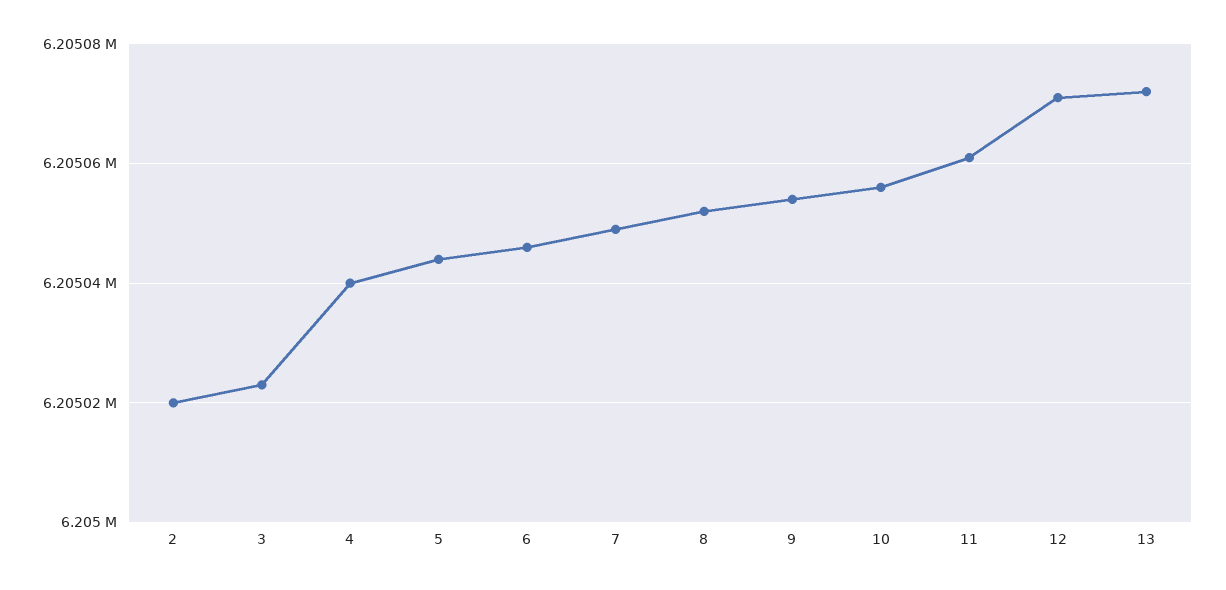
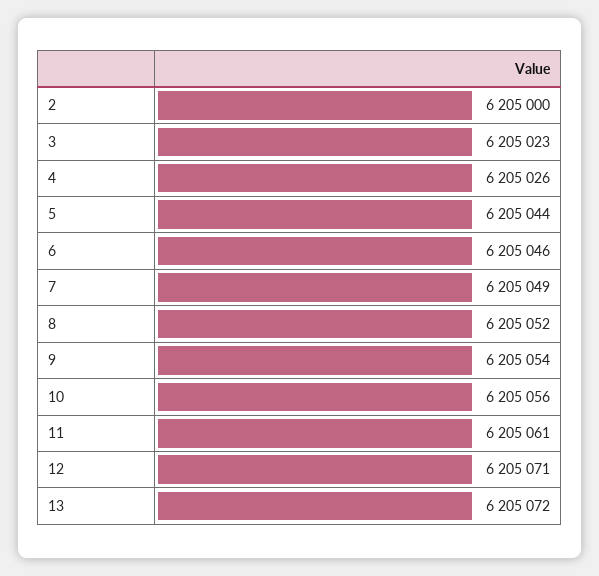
2: 6205020 -> 6205000
4: 6205040 -> 6205026

